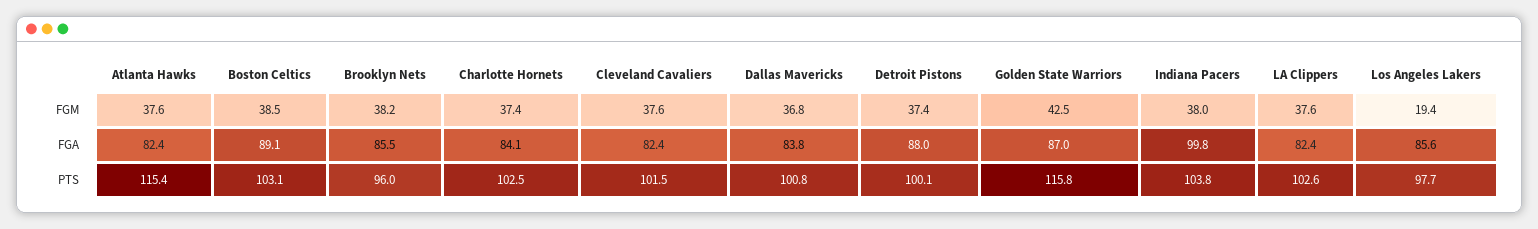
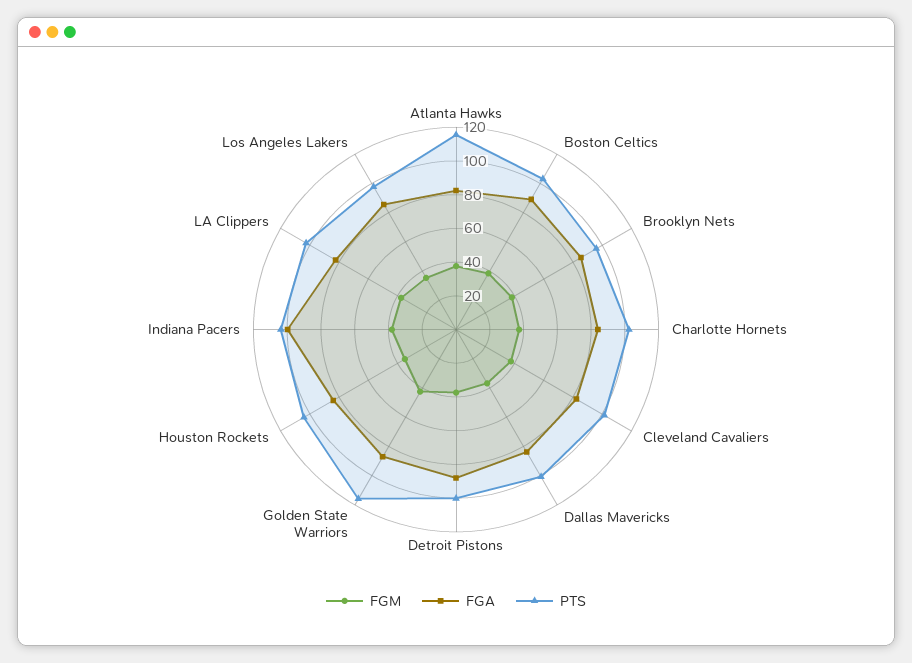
FGM, Los Angeles Lakers: 19.4 -> 35
FGM, Houston Rockets: none -> 35
FGA, Houston Rockets: none -> 85
PTS, Houston Rockets: none -> 105

